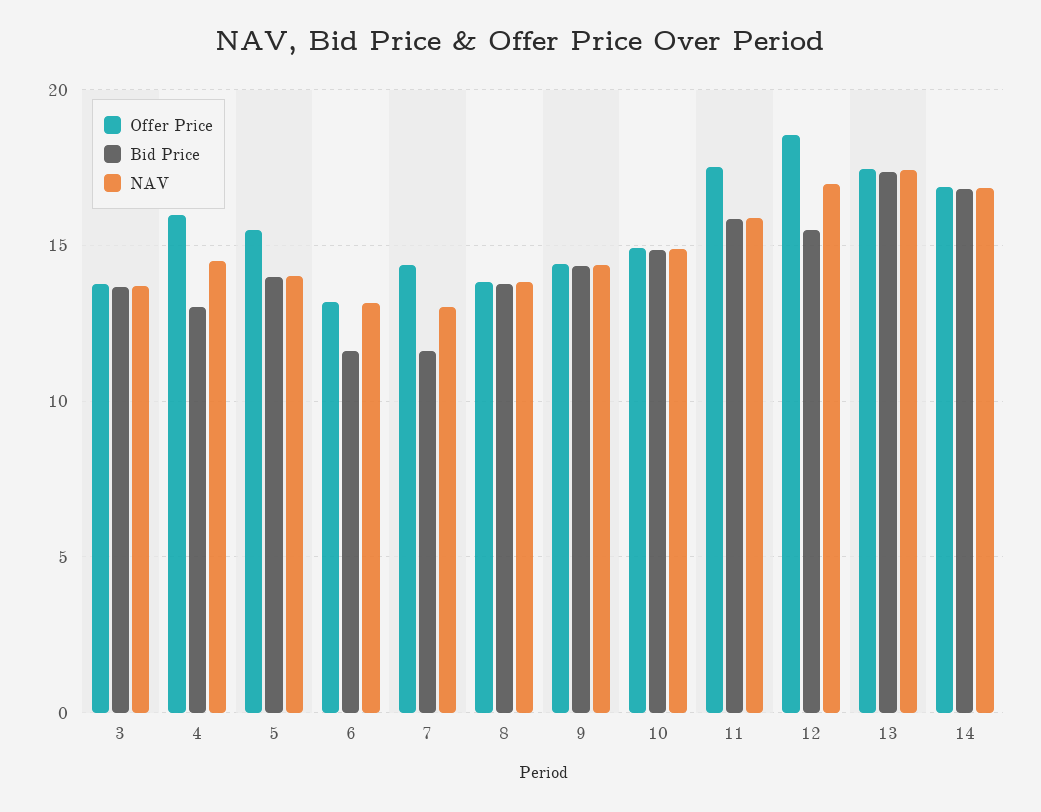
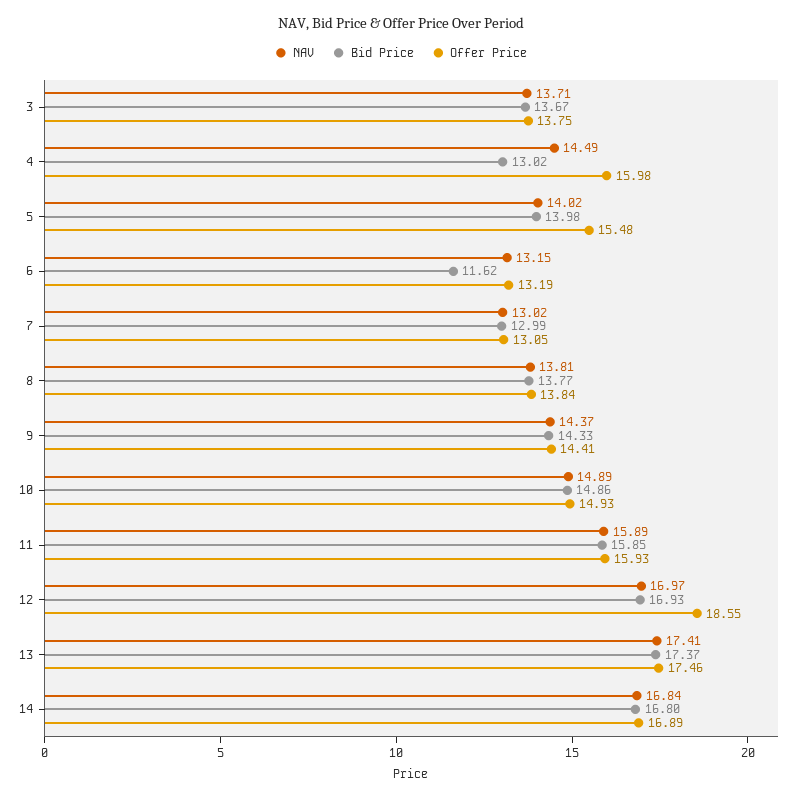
Offer Price, 7: 14.5 -> 13.05
Bid Price, 7: 11.5 -> 12.99
Offer Price, 11: 17.5 -> 15.93
Bid Price, 12: 15.5 -> 16.93

